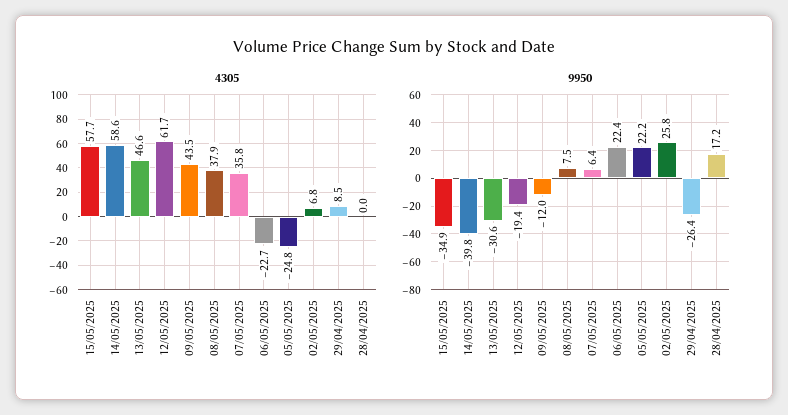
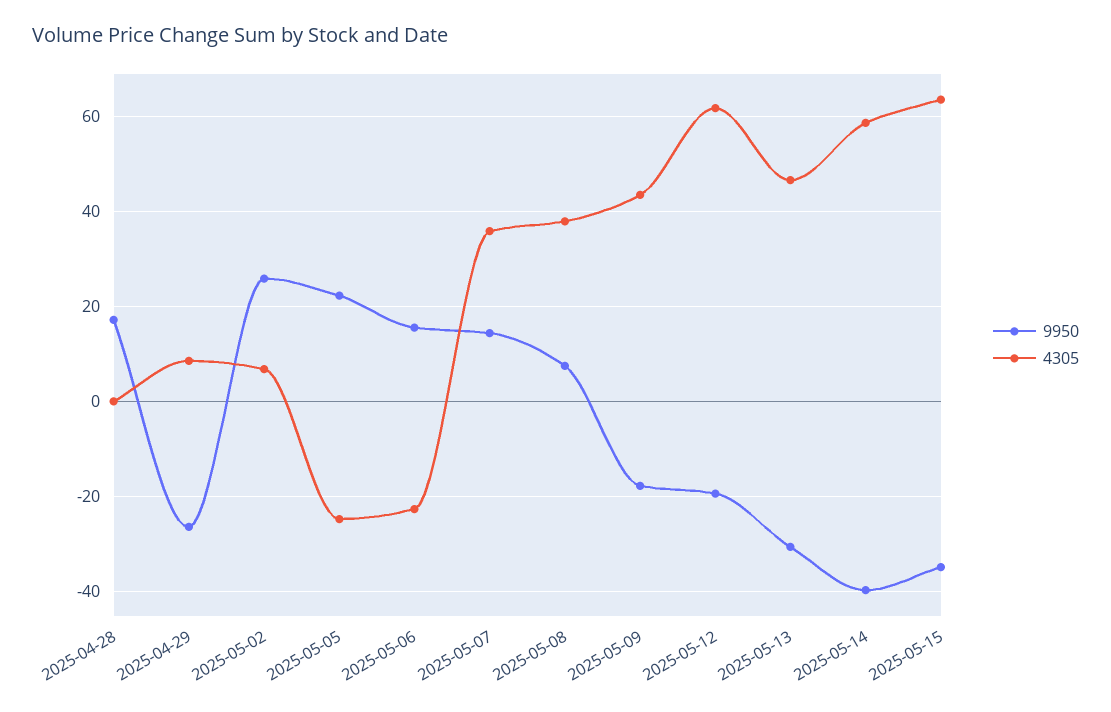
4305, 15/05/2025: 57.7 -> 64
9950, 09/05/2025: -12 -> -18
9950, 07/05/2025: 6.4 -> 14
9950, 06/05/2025: 22.4 -> 16

